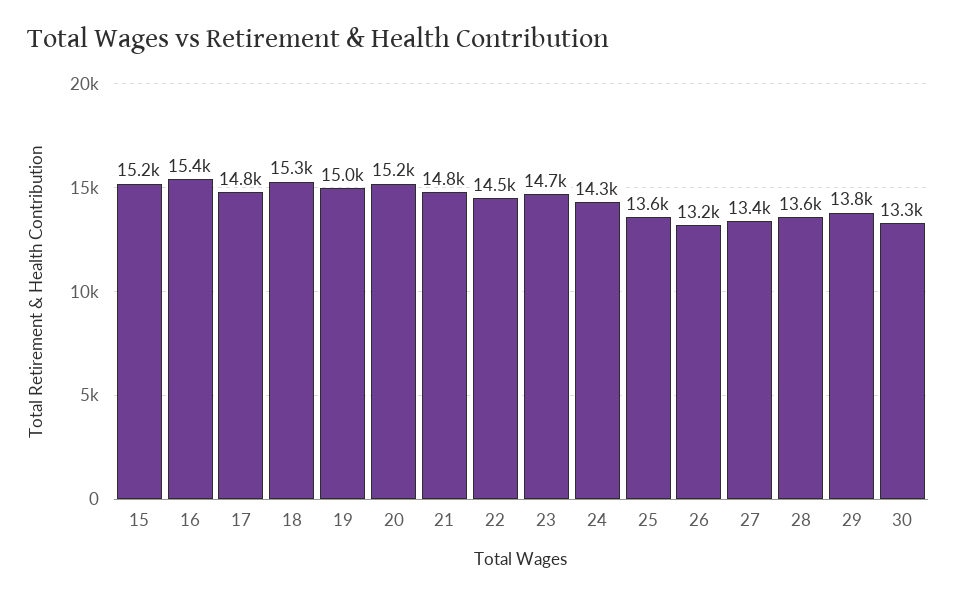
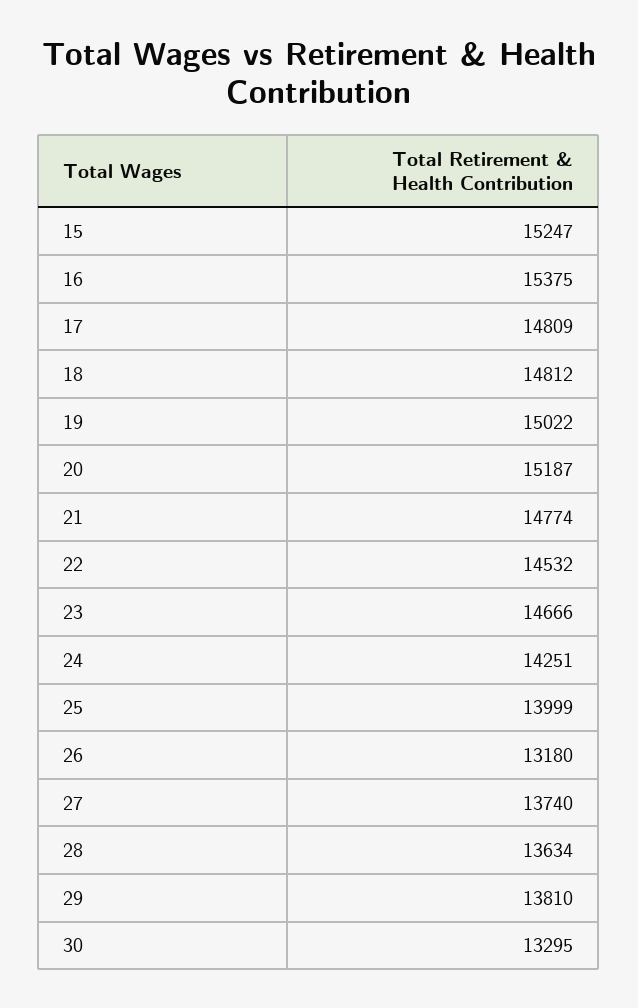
18: 15300 -> 14812
25: 13600 -> 13999
27: 13400 -> 13740

